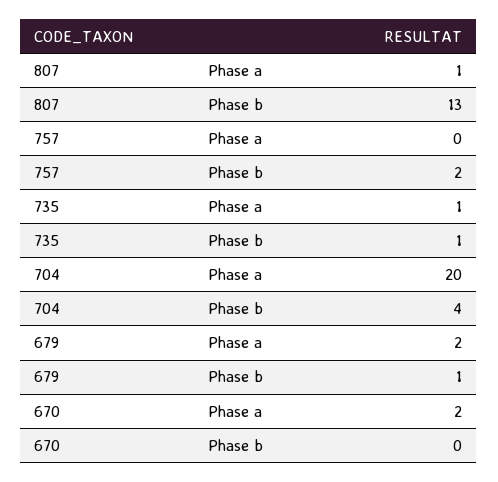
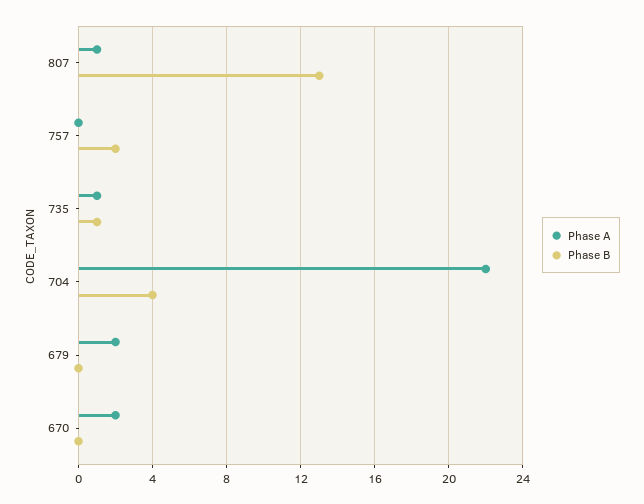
Phase a, 704: 20 -> 22
Phase b, 679: 1 -> 0

